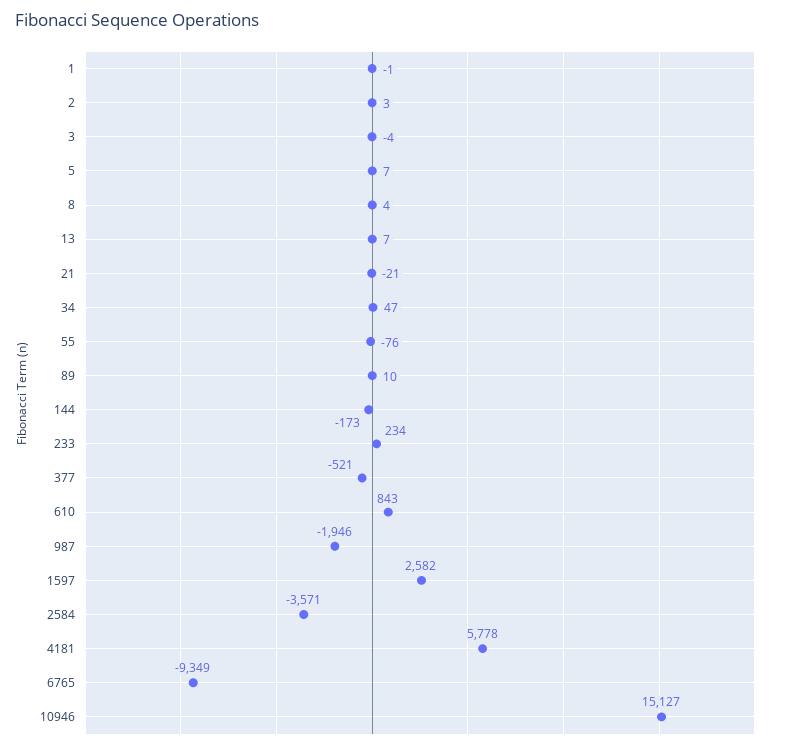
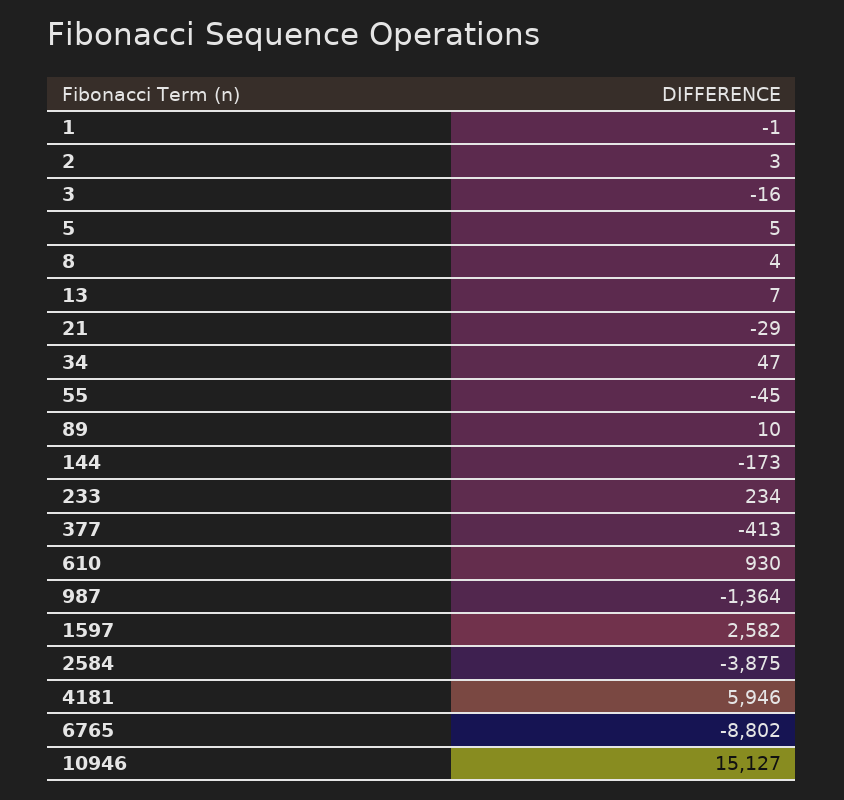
3: -4 -> -16
5: 7 -> 5
21: -21 -> -29
55: -76 -> -45
377: -521 -> -413
610: 843 -> 930
987: -1946 -> -1364
2584: -3571 -> -3875
4181: 5778 -> 5946
6765: -9349 -> -8802

